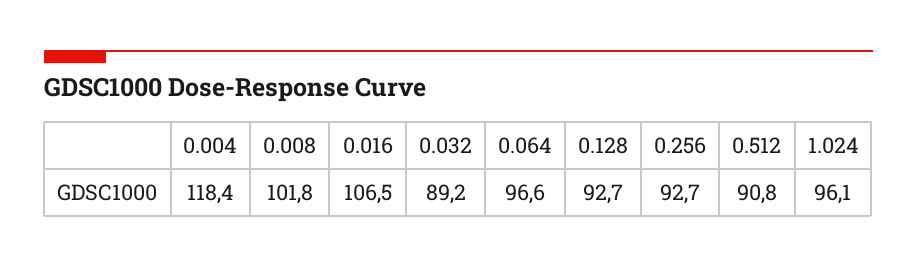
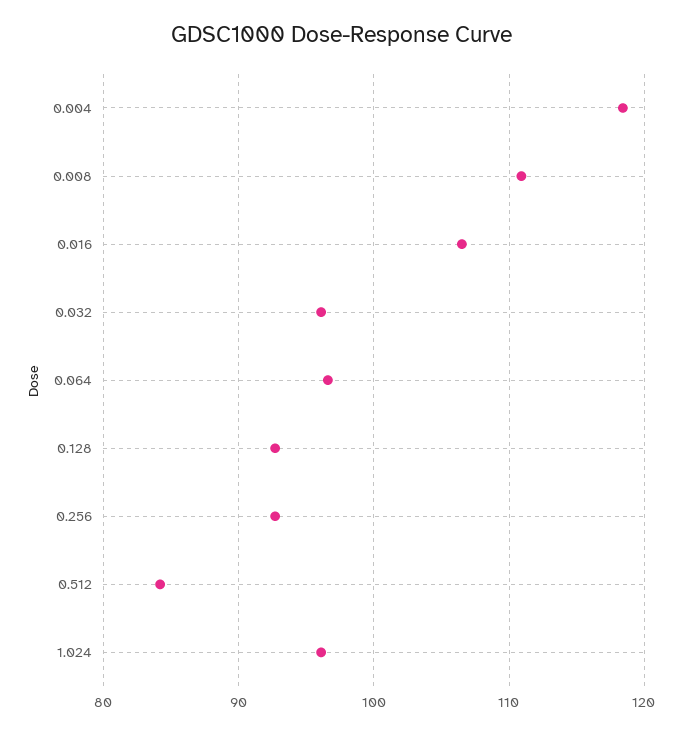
0.008: 101.8 -> 111
0.032: 89.2 -> 96
0.512: 90.8 -> 84

